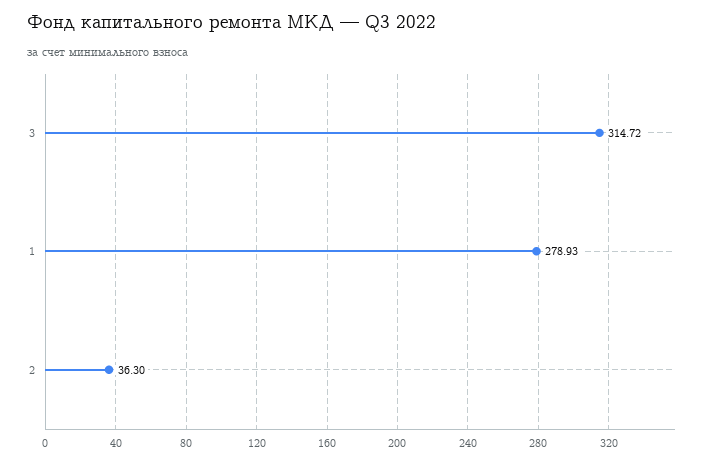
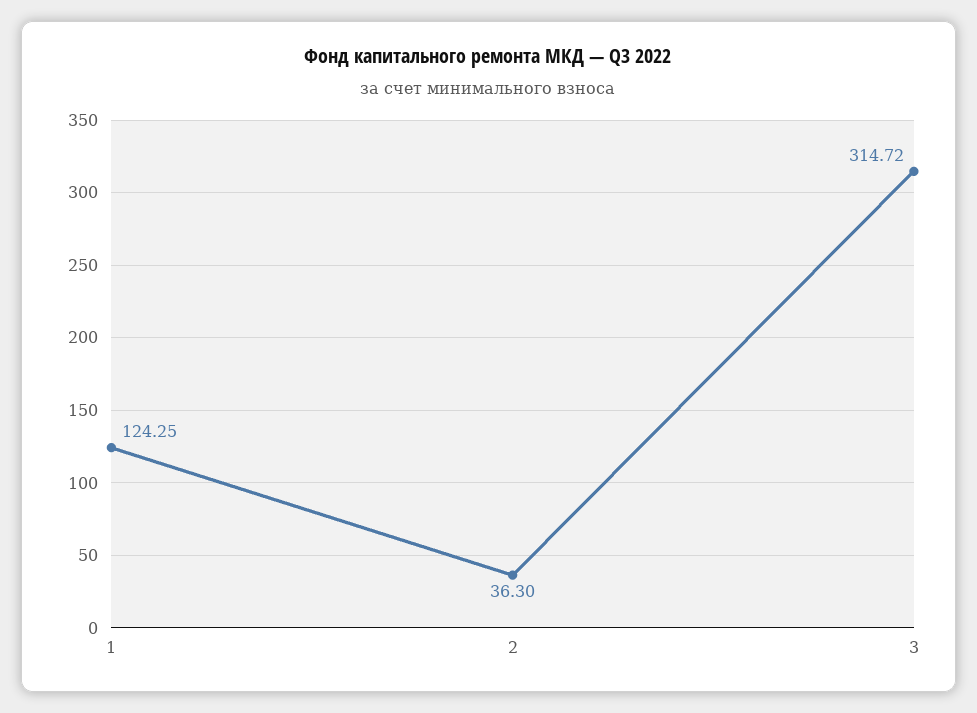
1: 278.93 -> 124.25

